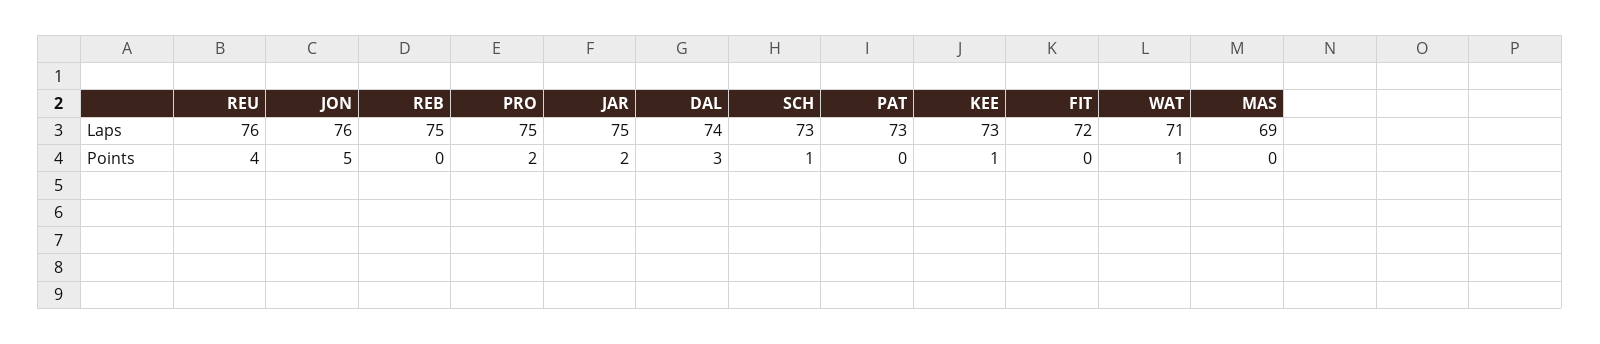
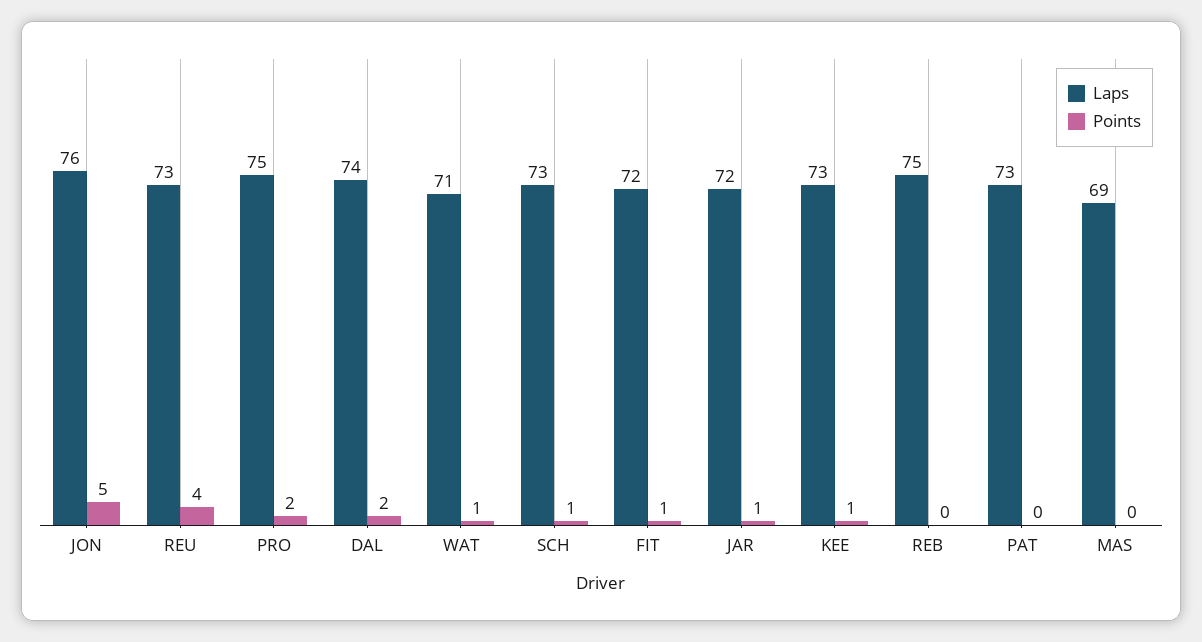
Laps, REU: 76 -> 73
Laps, JAR: 75 -> 72
Points, JAR: 2 -> 1
Points, DAL: 3 -> 2
Points, FIT: 0 -> 1

